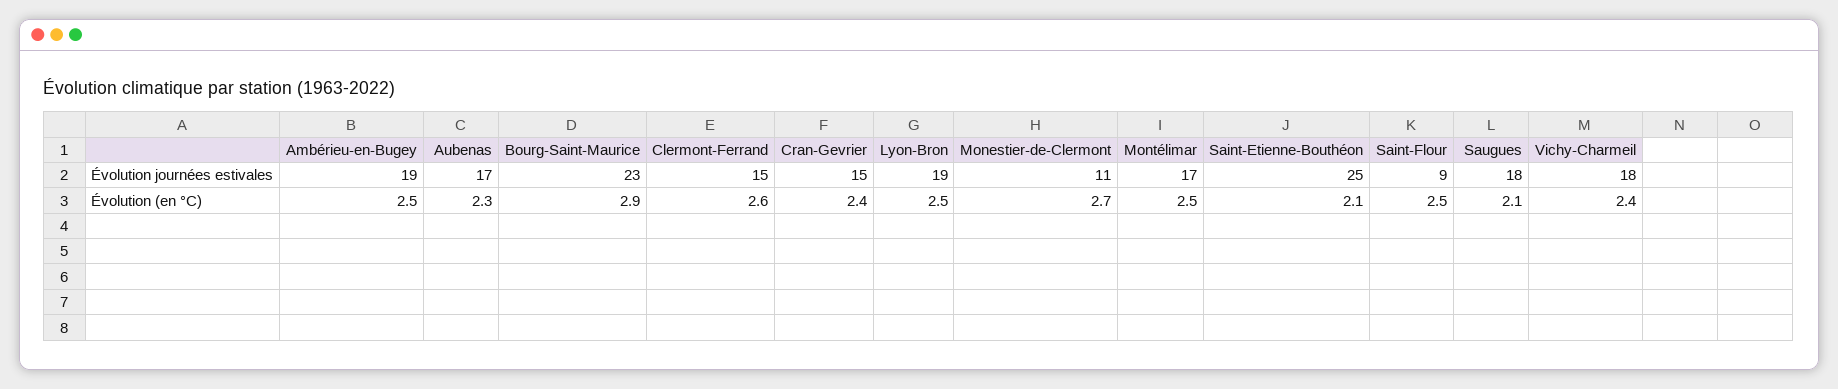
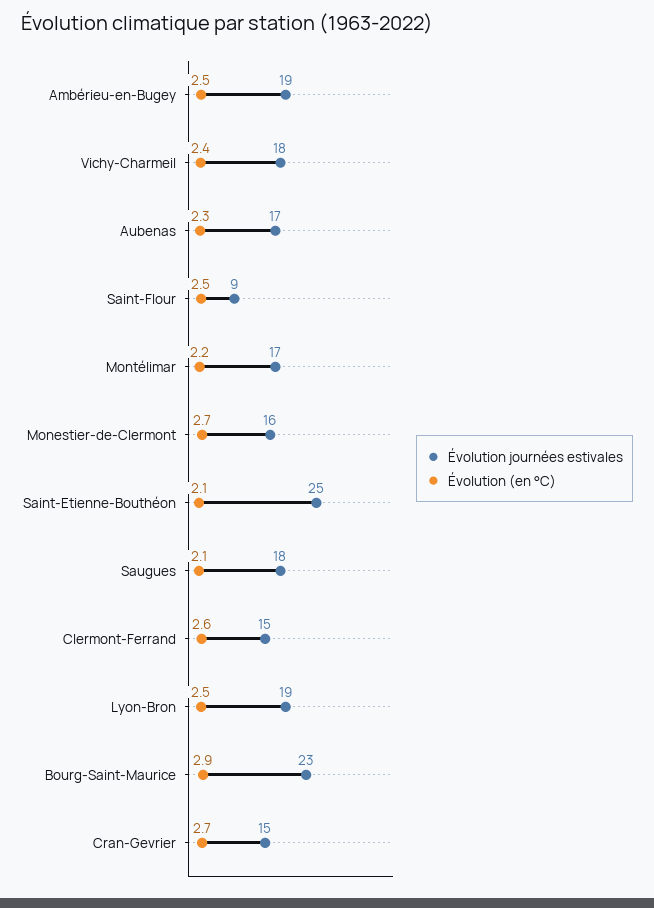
Évolution journées estivales, Monestier-de-Clermont: 11 -> 16
Évolution (en °C), Cran-Gevrier: 2.4 -> 2.7
Évolution (en °C), Montélimar: 2.5 -> 2.2

